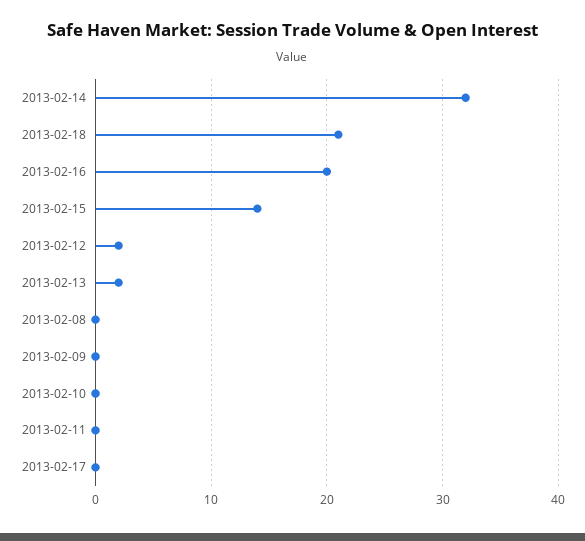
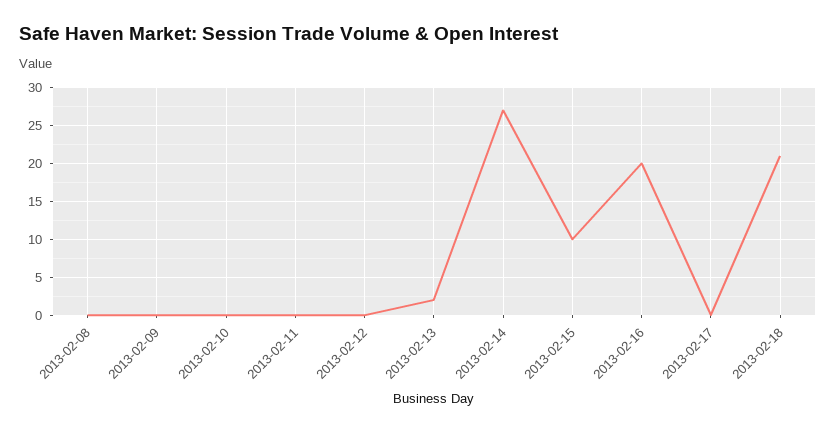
2013-02-14: 32 -> 27
2013-02-15: 14 -> 10
2013-02-12: 2 -> 0

